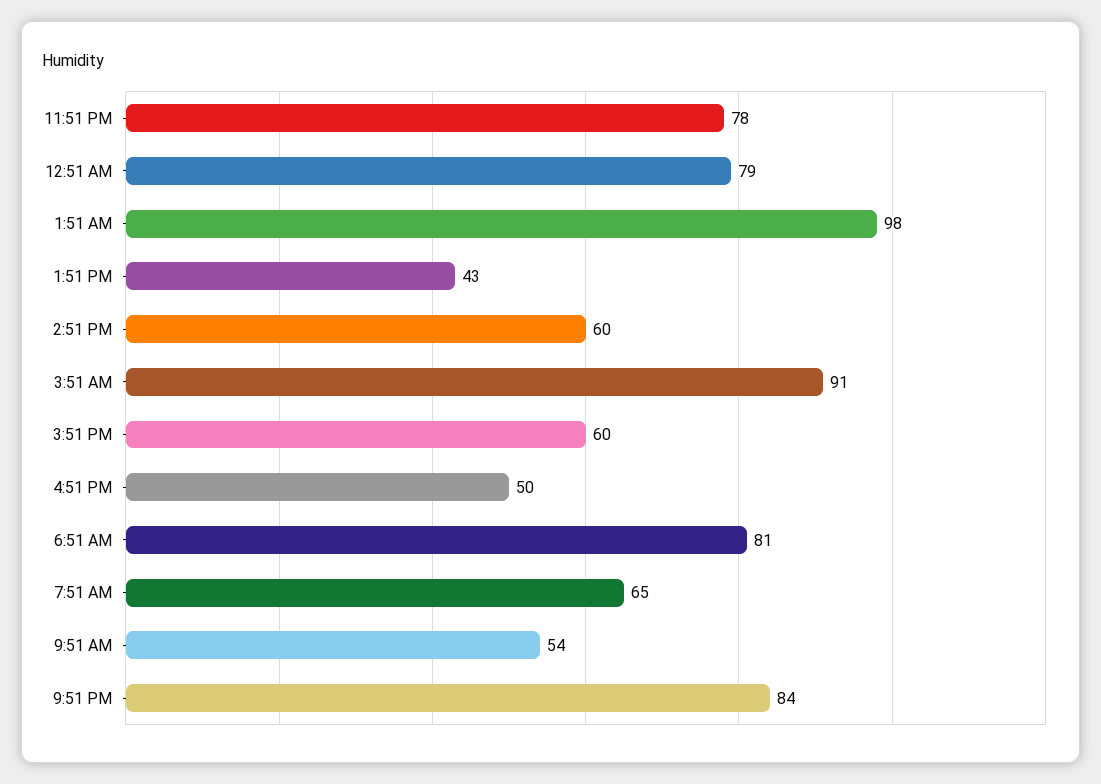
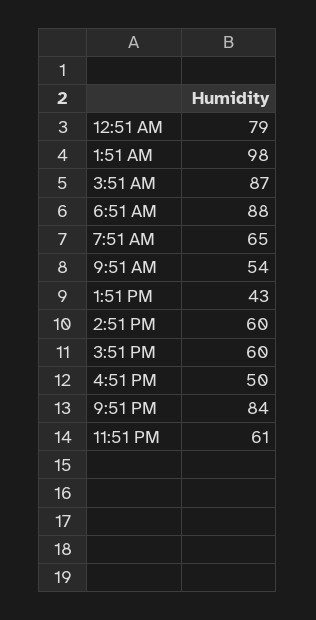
11:51 PM: 78 -> 61
3:51 AM: 91 -> 87
6:51 AM: 81 -> 88

